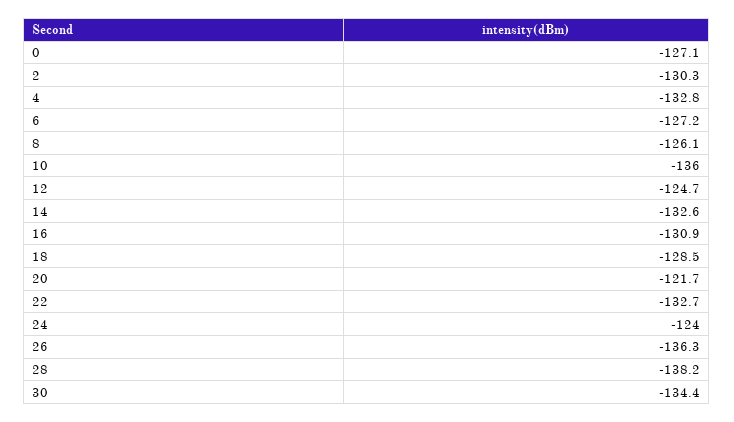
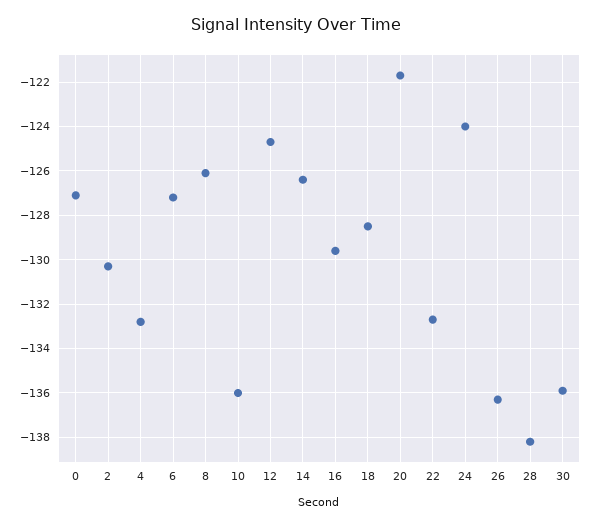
14: -132.6 -> -126.5
16: -130.9 -> -129.5
30: -134.4 -> -136

